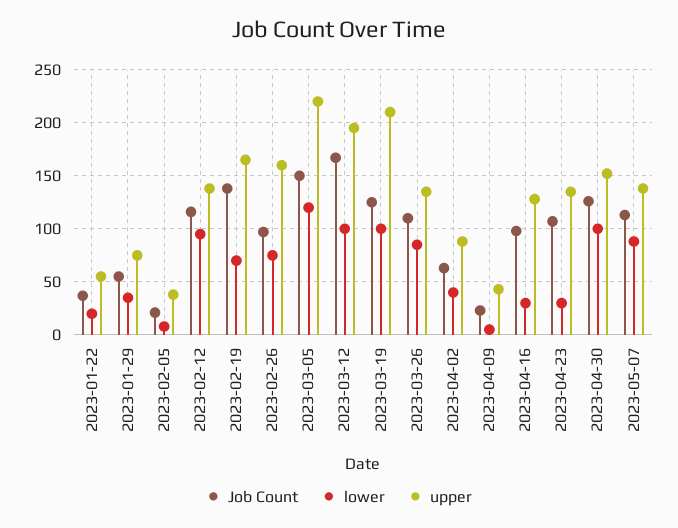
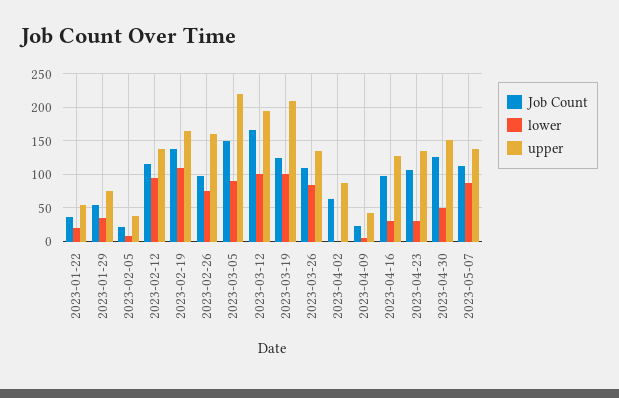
lower, 2023-02-19: 70 -> 110
lower, 2023-03-05: 120 -> 90
lower, 2023-04-02: 40 -> 0
lower, 2023-04-30: 100 -> 50

